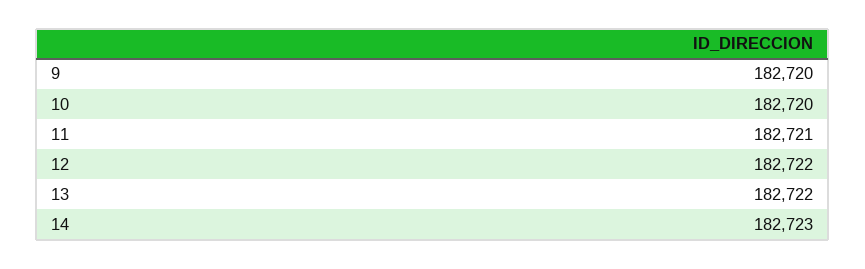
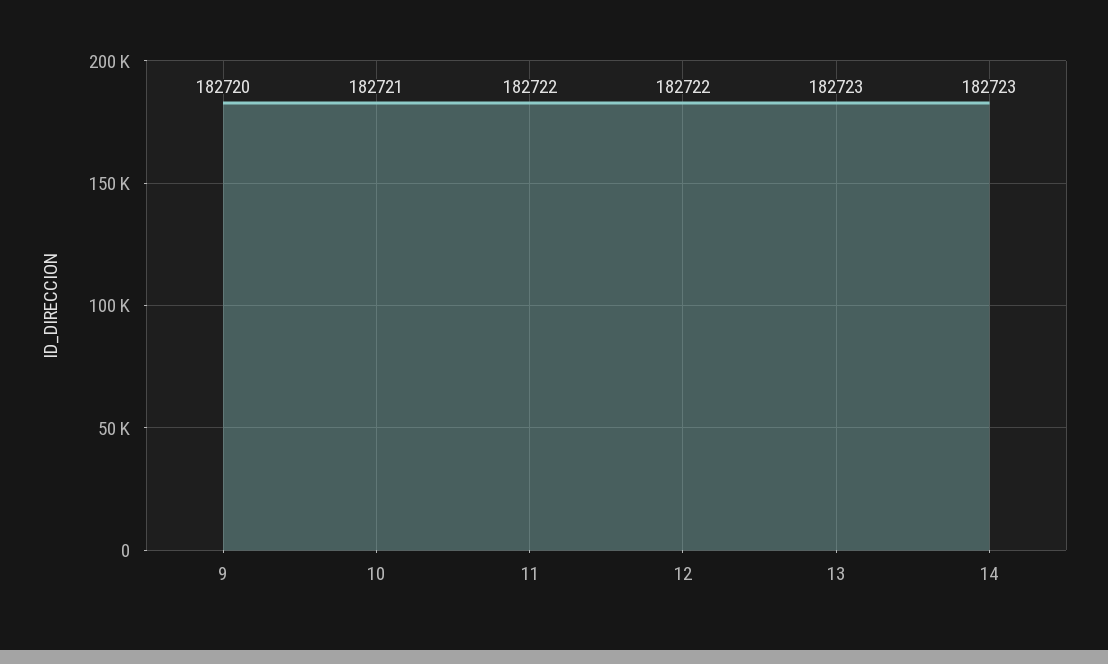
10: 182720 -> 182721
11: 182721 -> 182722
13: 182722 -> 182723

